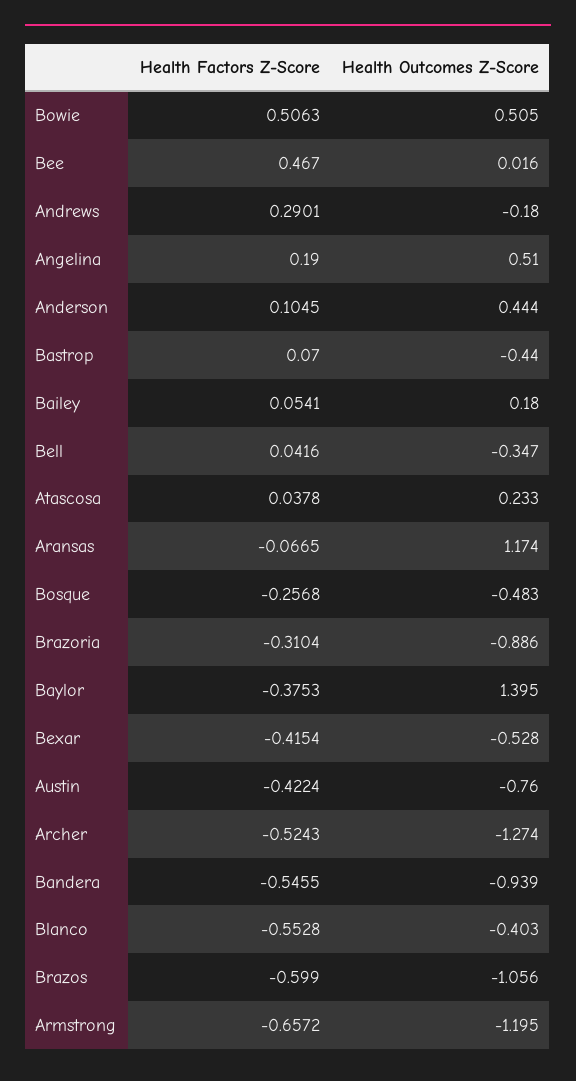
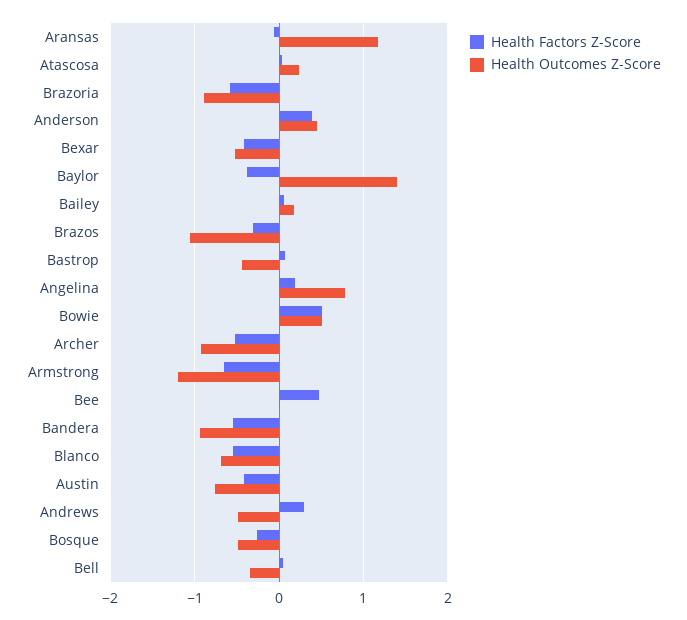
Health Outcomes Z-Score, Andrews: -0.18 -> -0.5
Health Outcomes Z-Score, Angelina: 0.51 -> 0.8
Health Factors Z-Score, Anderson: 0.1045 -> 0.4
Health Factors Z-Score, Brazoria: -0.3104 -> -0.6
Health Outcomes Z-Score, Archer: -1.274 -> -0.9
Health Outcomes Z-Score, Blanco: -0.403 -> -0.7
Health Factors Z-Score, Brazos: -0.599 -> -0.3

